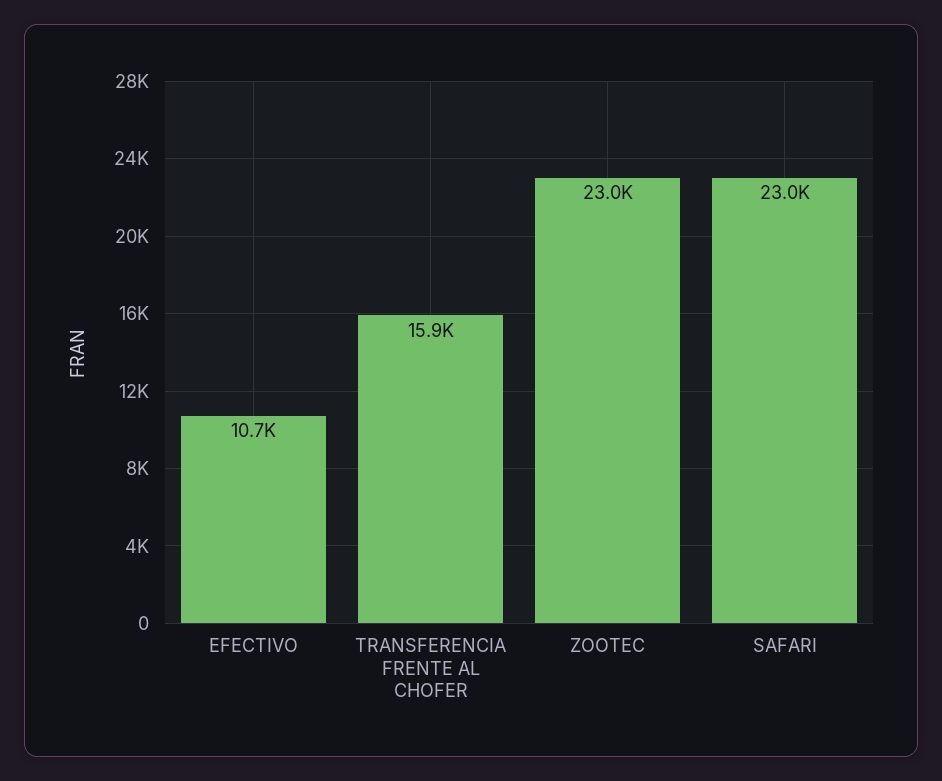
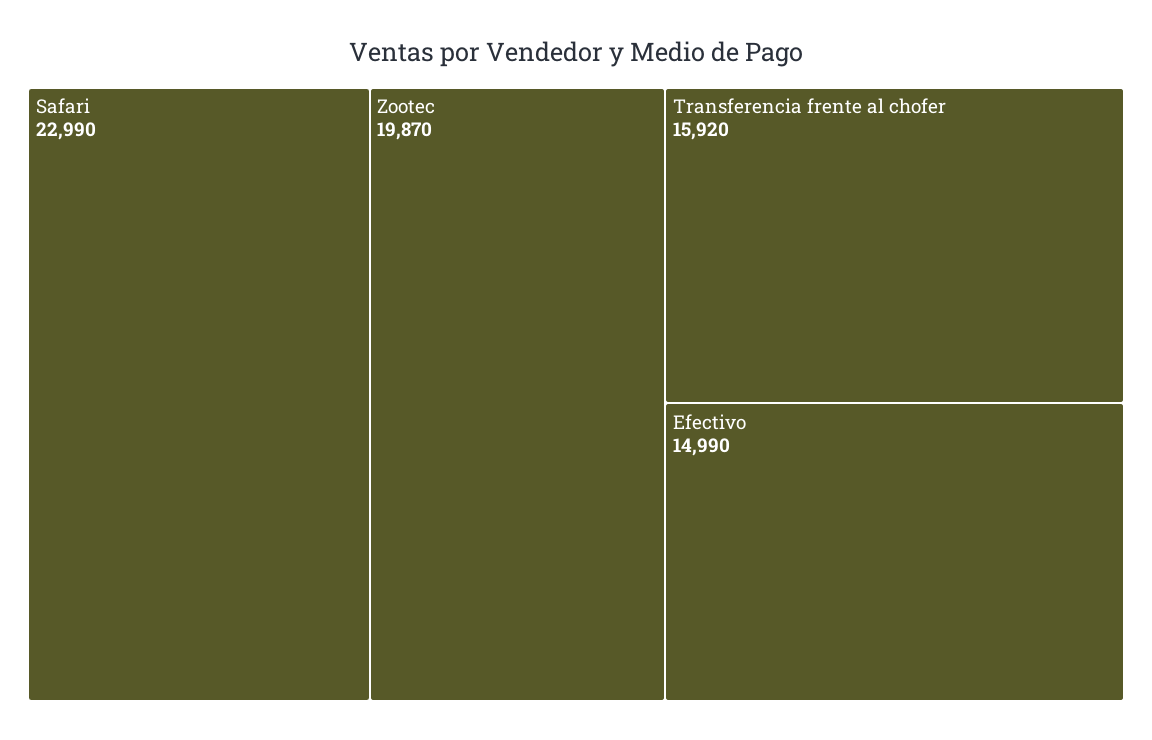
EFECTIVO: 10700 -> 14990
ZOOTEC: 23000 -> 19870

